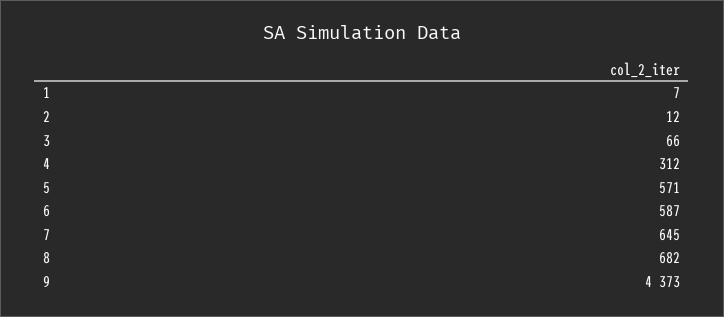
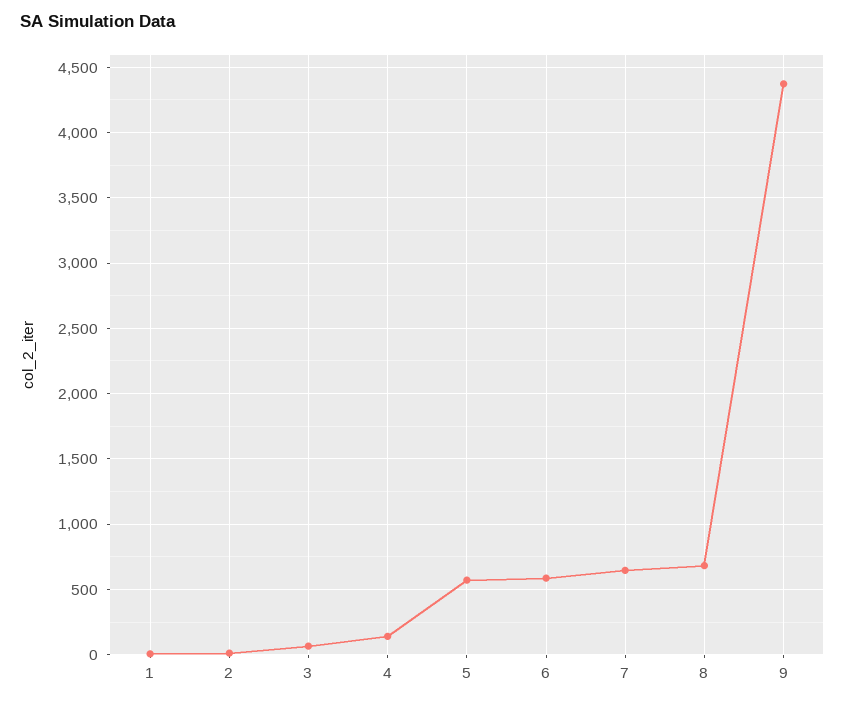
4: 312 -> 150

